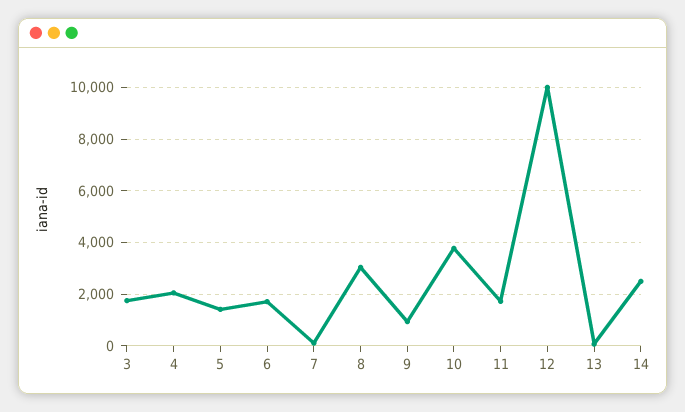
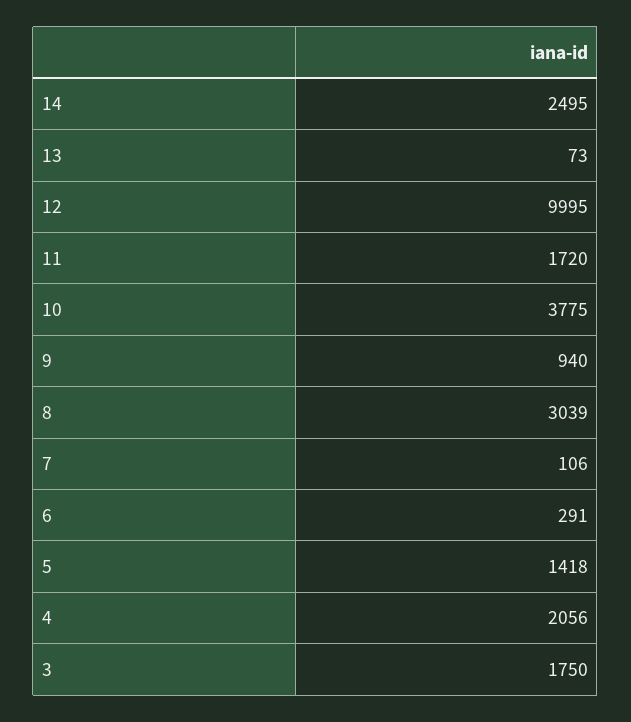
6: 1750 -> 291

